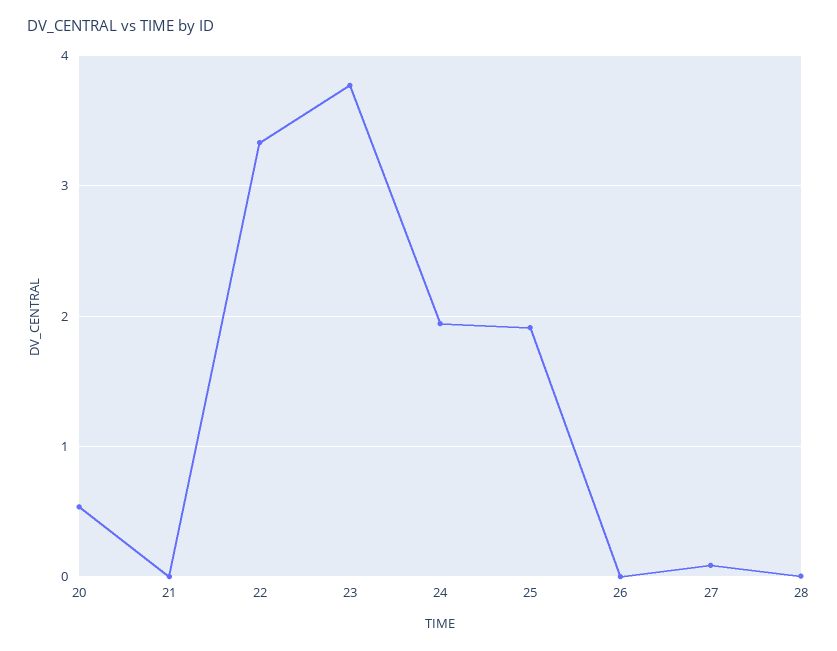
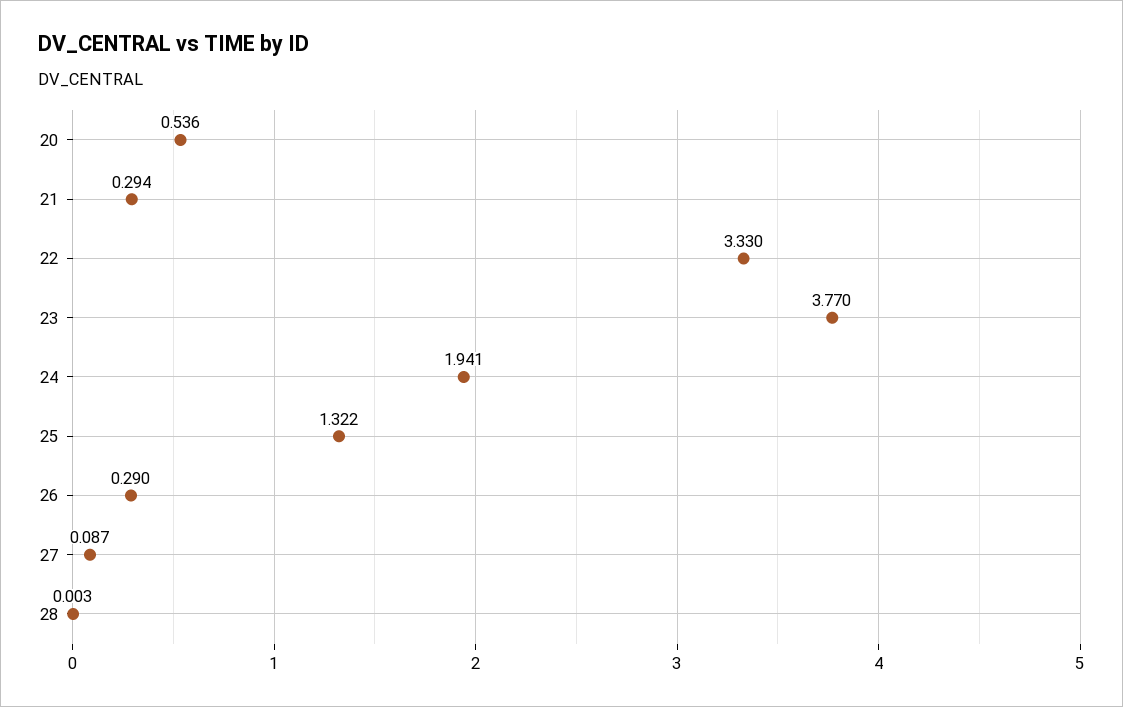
21: 0 -> 0.294
25: 1.9 -> 1.322
26: 0 -> 0.29

